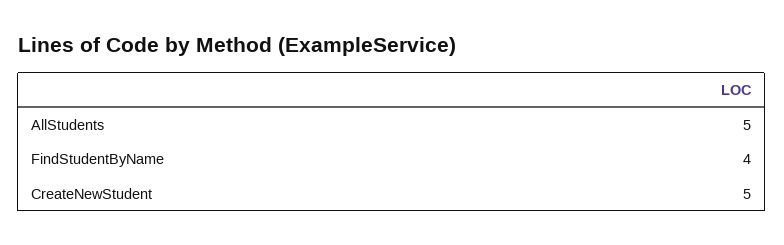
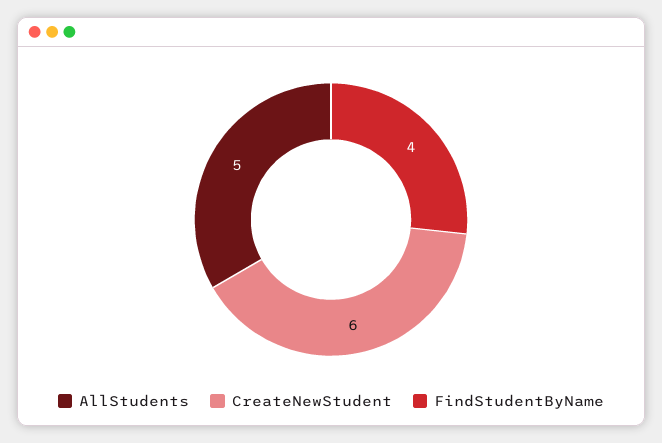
CreateNewStudent: 5 -> 6

